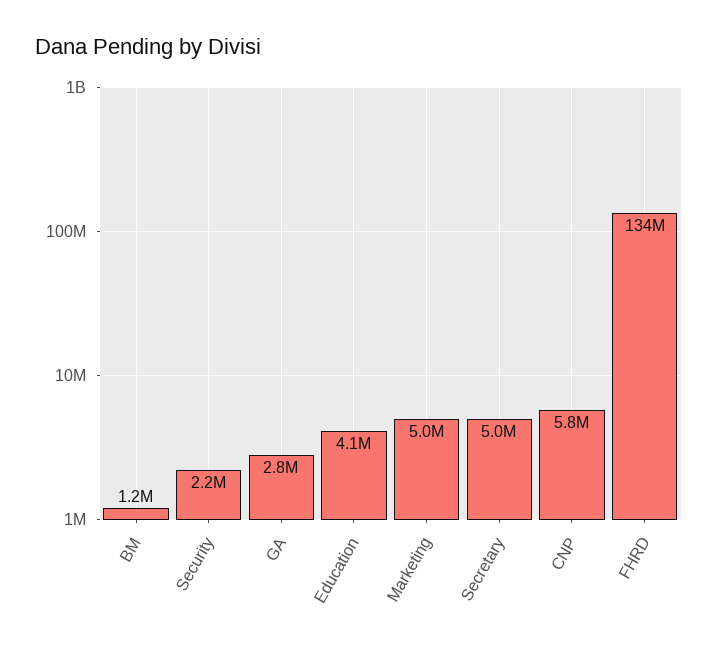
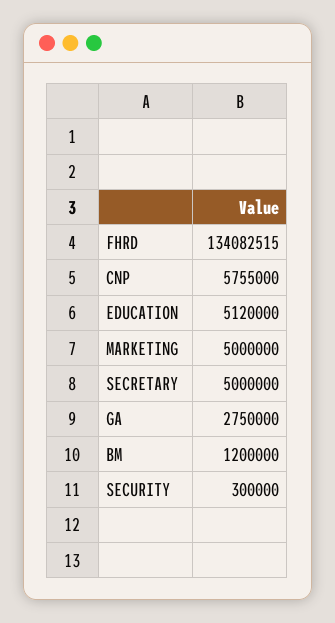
Security: 2200000 -> 300000
Education: 4100000 -> 5120000

